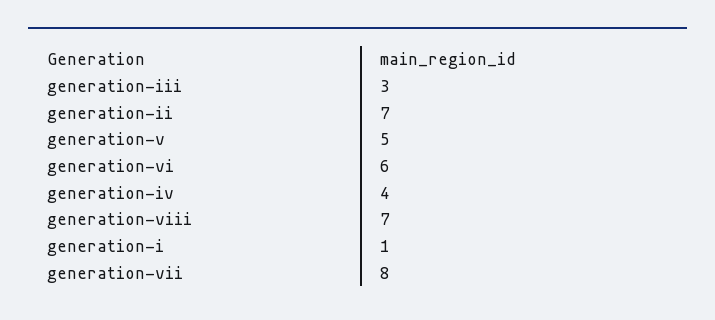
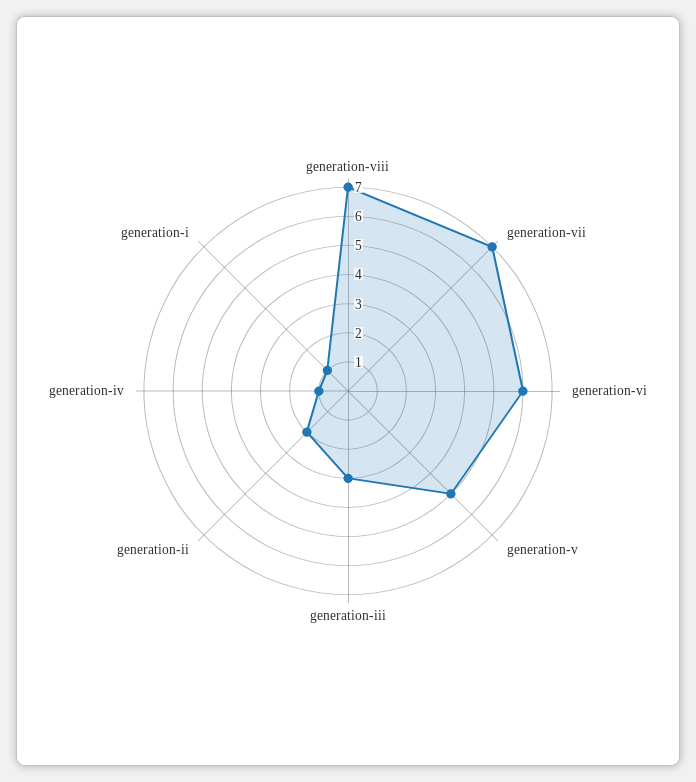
generation-ii: 7 -> 2
generation-iv: 4 -> 1
generation-vii: 8 -> 7

